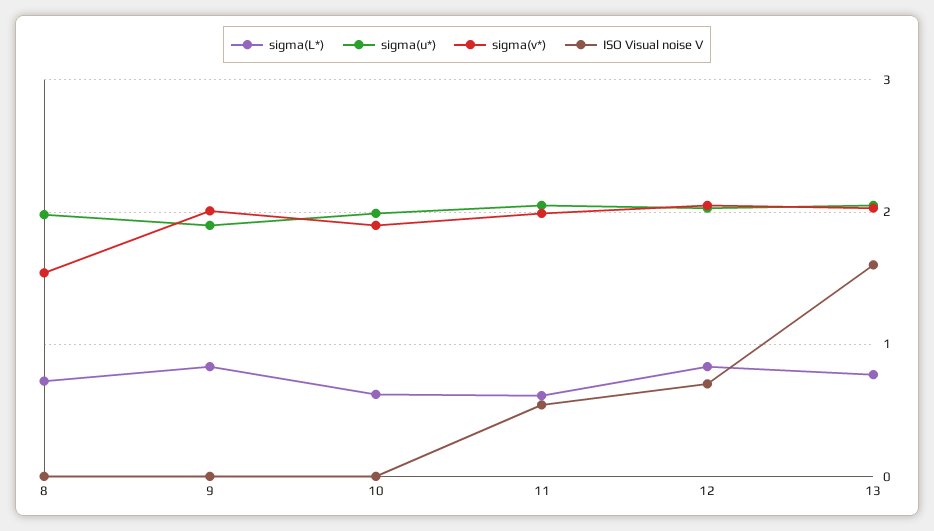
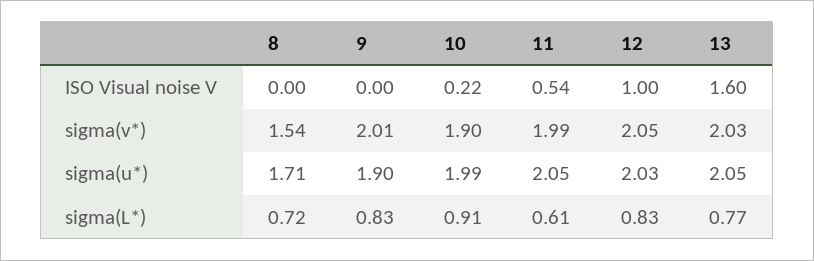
sigma(u*), 8: 2 -> 1.71
sigma(L*), 10: 0.6 -> 0.91
ISO Visual noise V, 10: 0 -> 0.22
ISO Visual noise V, 12: 0.7 -> 1

